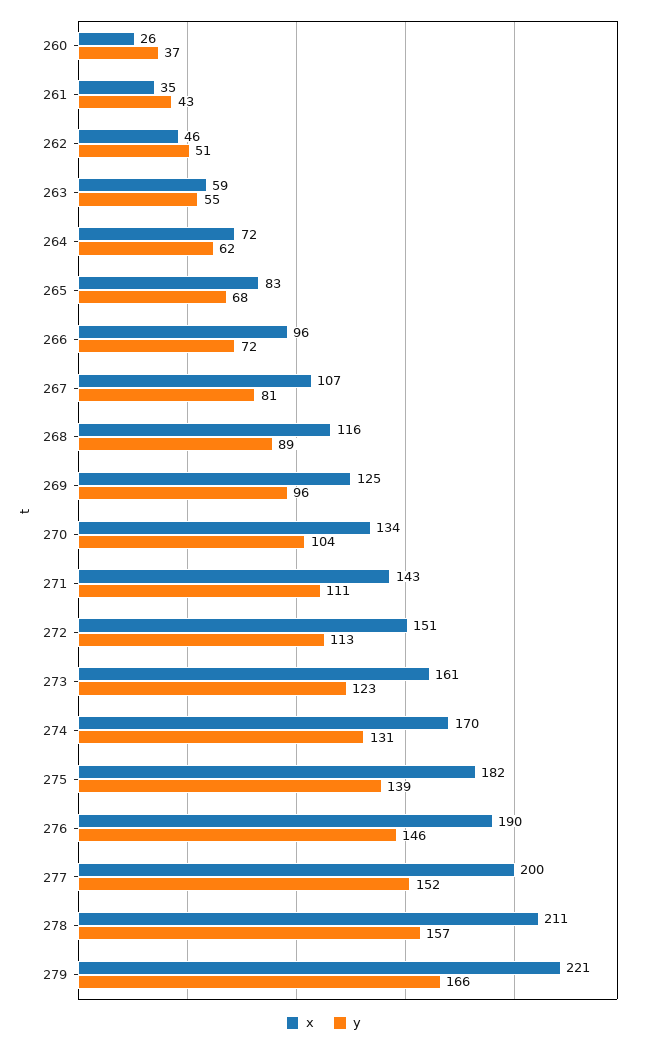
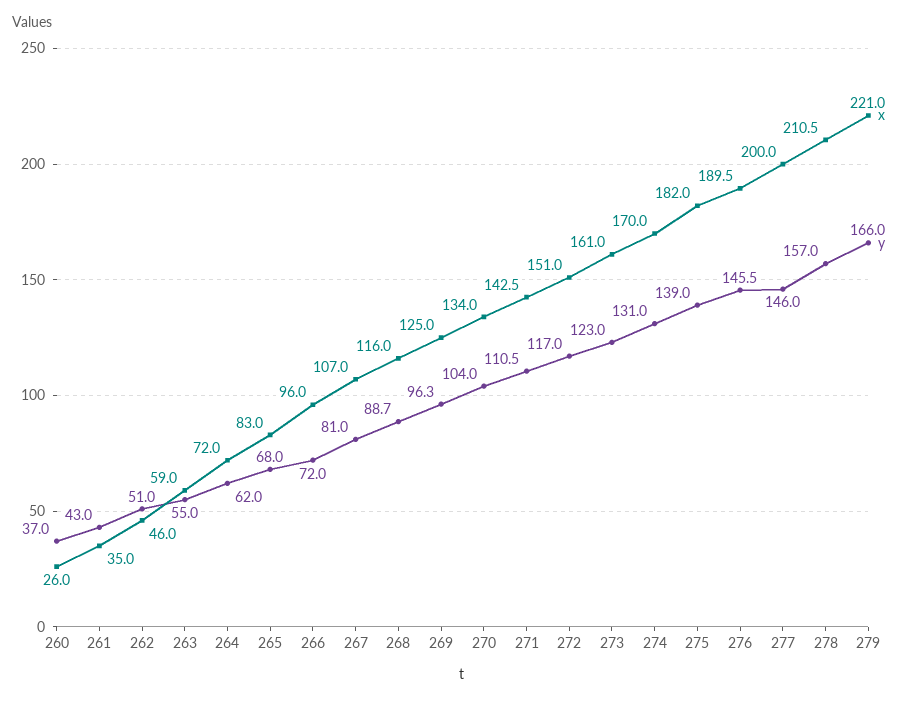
y, 272: 113 -> 117
y, 277: 152 -> 146

